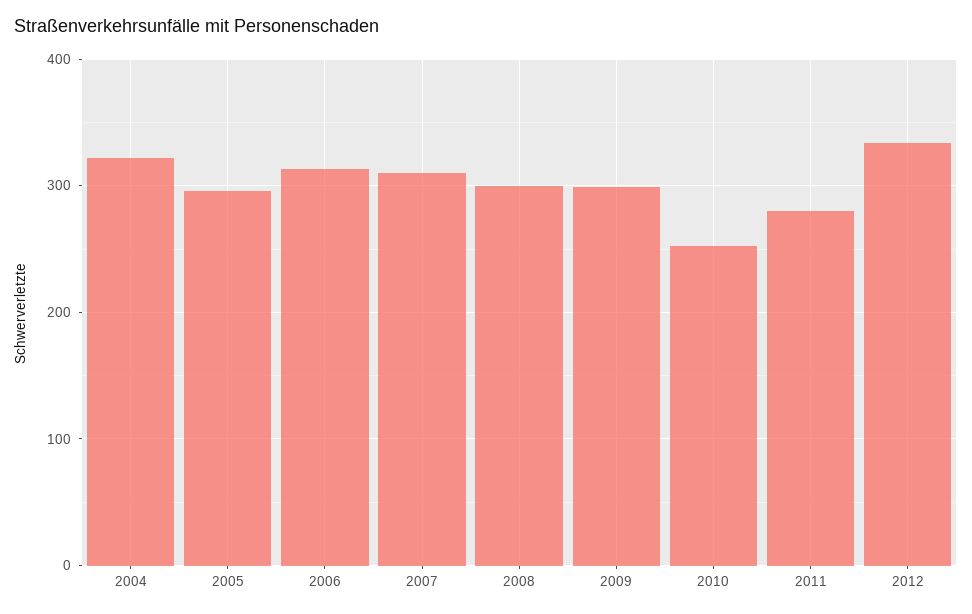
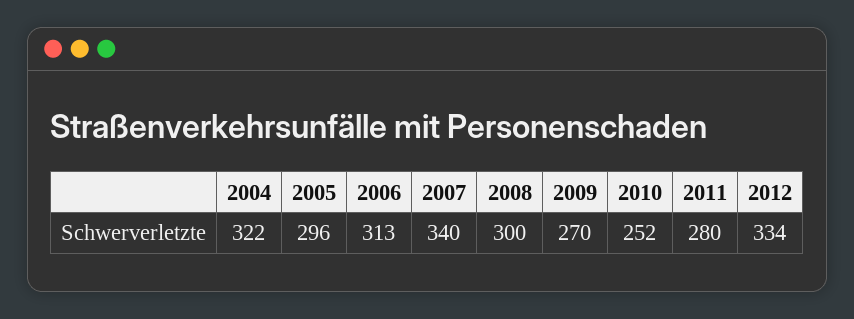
2007: 310 -> 340
2009: 300 -> 270

